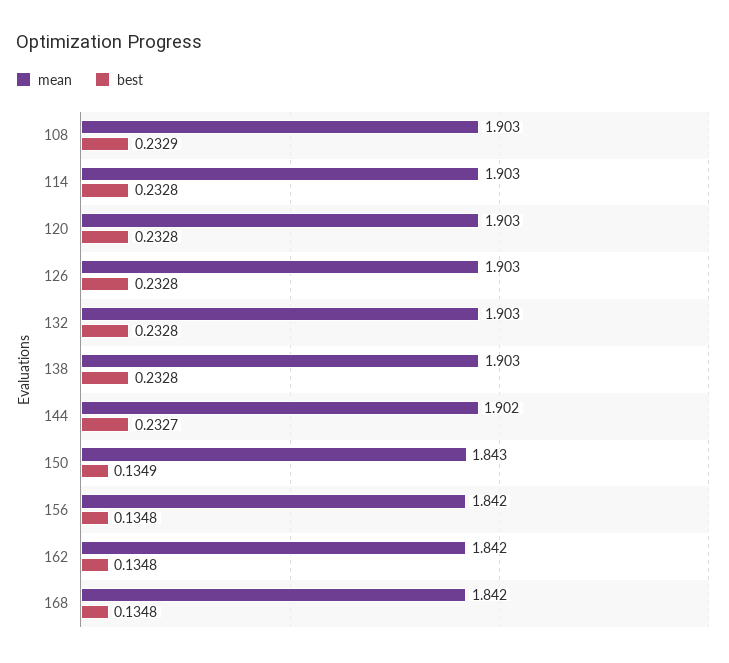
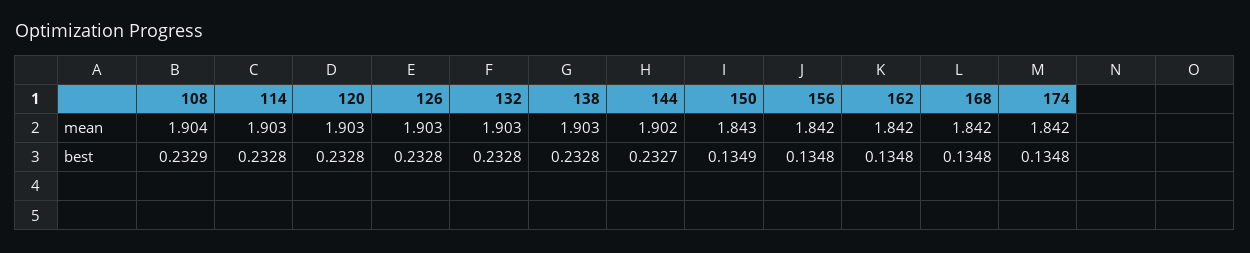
mean, 108: 1.903 -> 1.904
mean, 174: none -> 1.842
best, 174: none -> 0.1348

